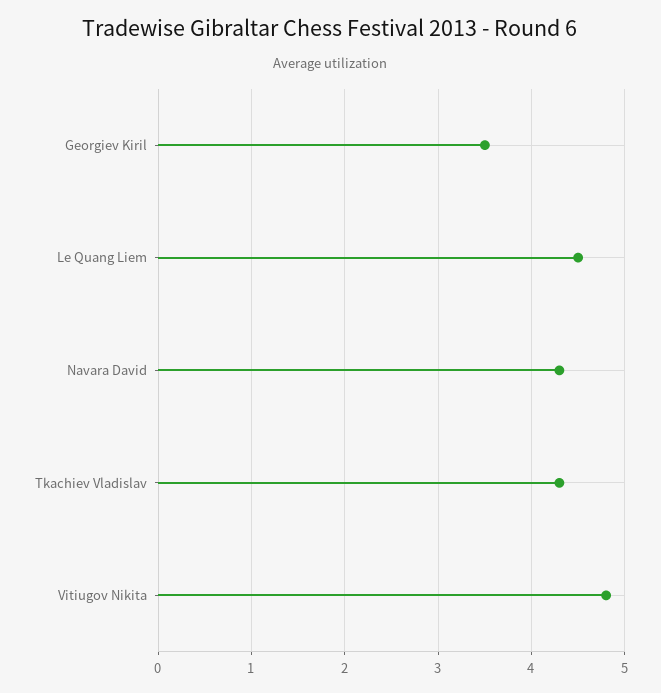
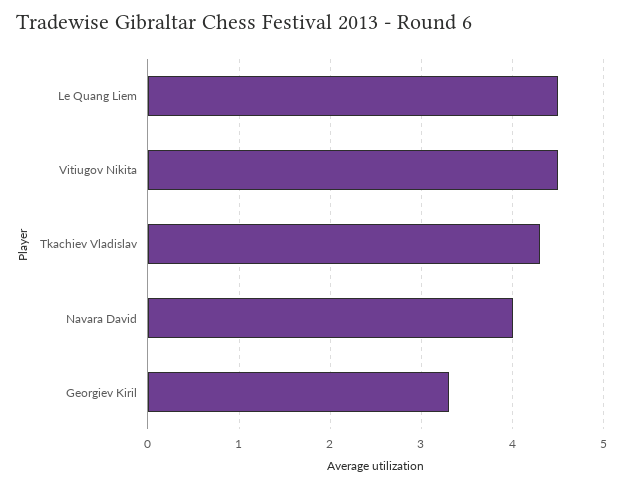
Georgiev Kiril: 3.5 -> 3.3
Navara David: 4.3 -> 4
Vitiugov Nikita: 4.8 -> 4.5

